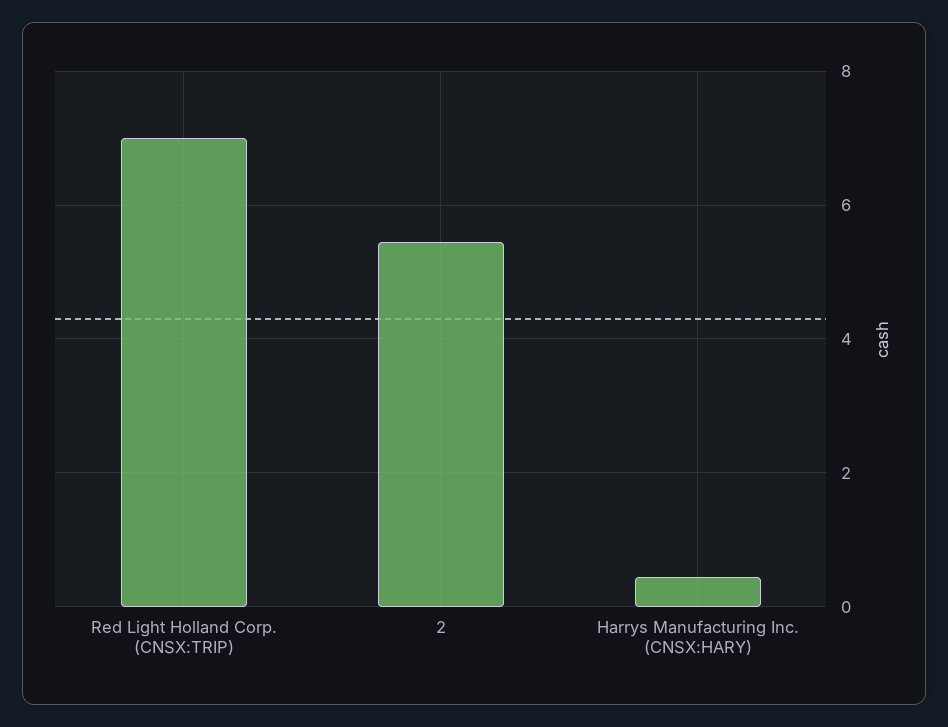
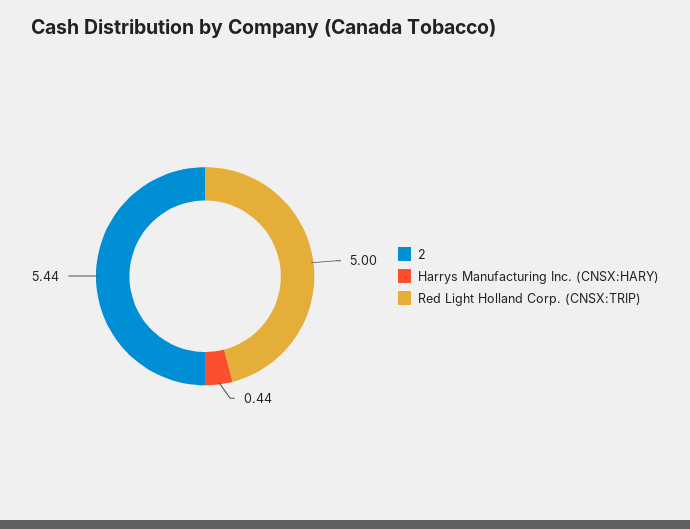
Red Light Holland Corp. (CNSX:TRIP): 7 -> 5

